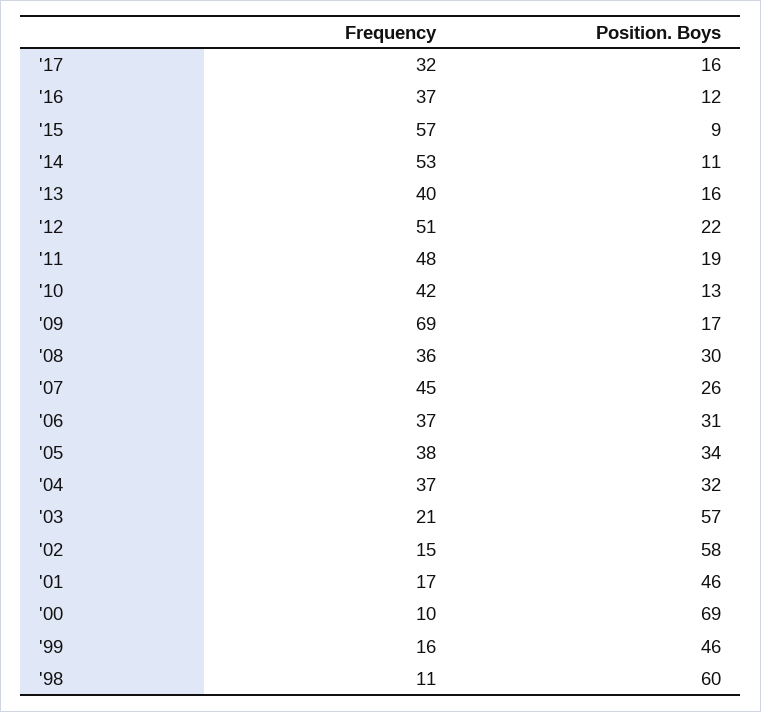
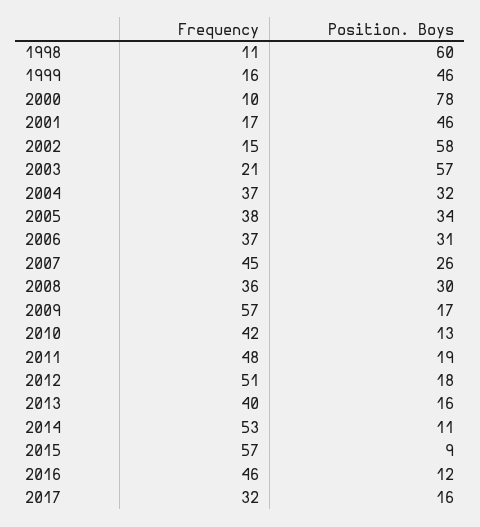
Frequency, '16: 37 -> 46
Position. Boys, '12: 22 -> 18
Frequency, '09: 69 -> 57
Position. Boys, '00: 69 -> 78

